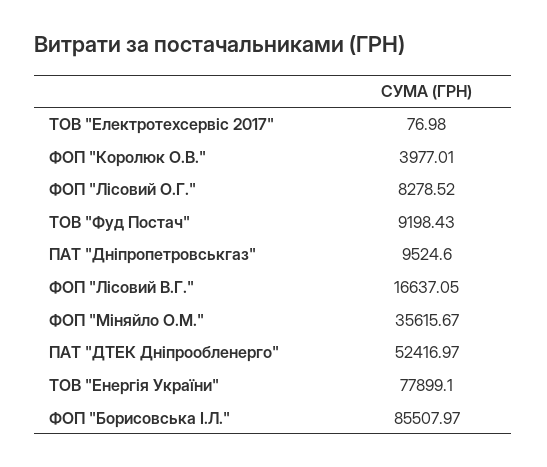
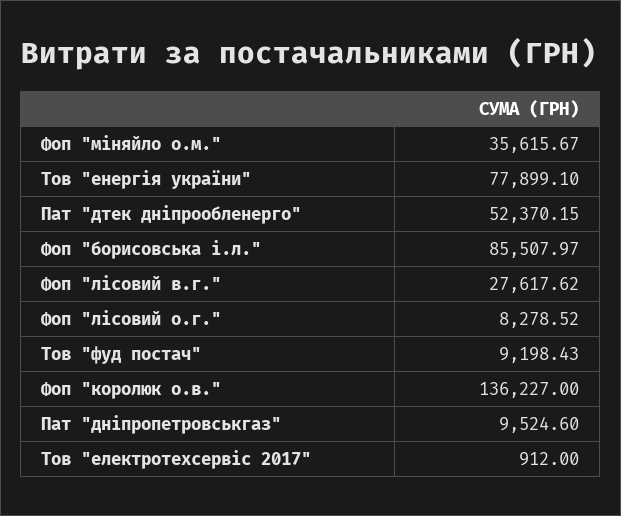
ТОВ "Електротехсервіс 2017": 76.98 -> 912
ФОП "Королюк О.В.": 3977.01 -> 136227
ФОП "Лісовий В.Г.": 16637.05 -> 27617.62
ПАТ "ДТЕК Дніпрообленерго": 52416.97 -> 52370.15

